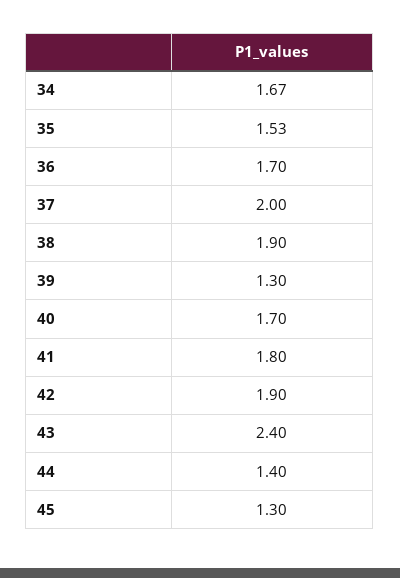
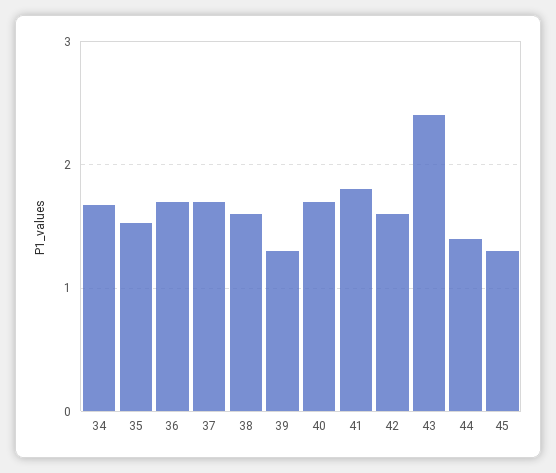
37: 2 -> 1.7
38: 1.9 -> 1.6
42: 1.9 -> 1.6

